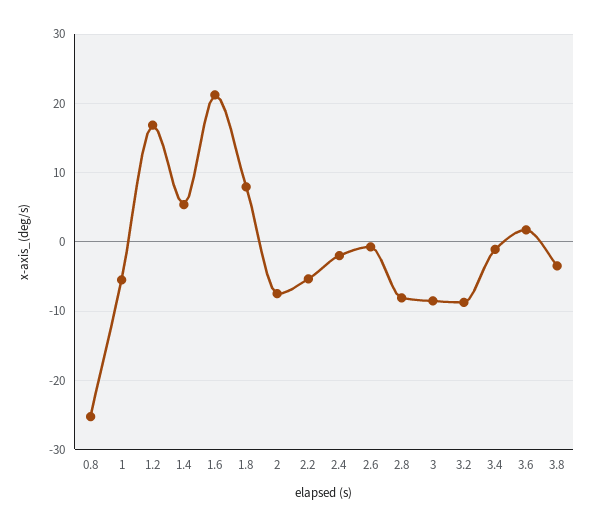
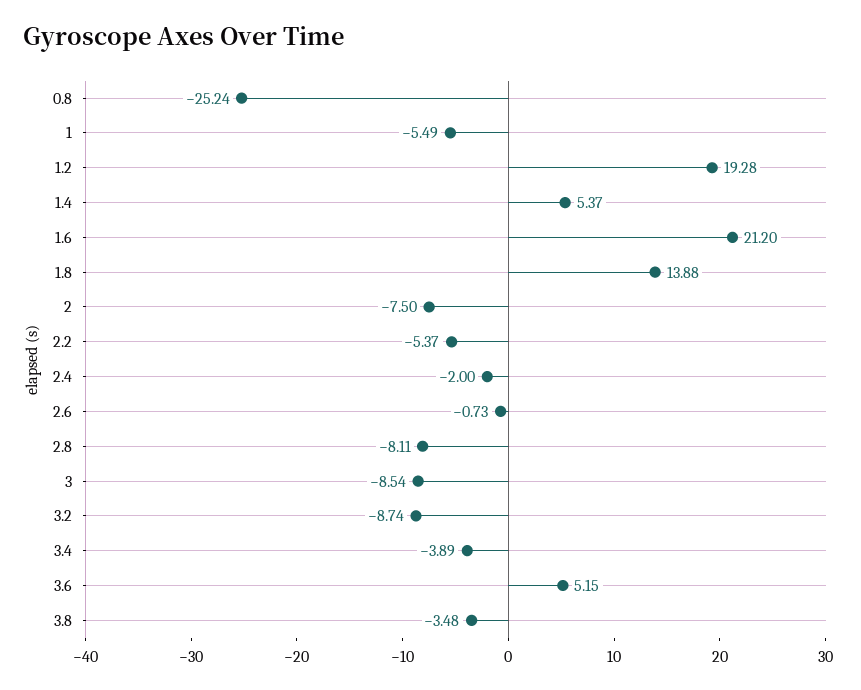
1.2: 17 -> 19.28
1.8: 8 -> 13.88
3.4: -1 -> -3.89
3.6: 2 -> 5.15

